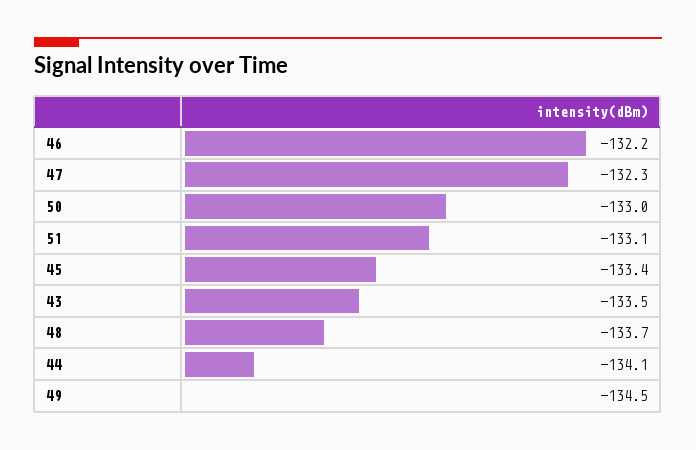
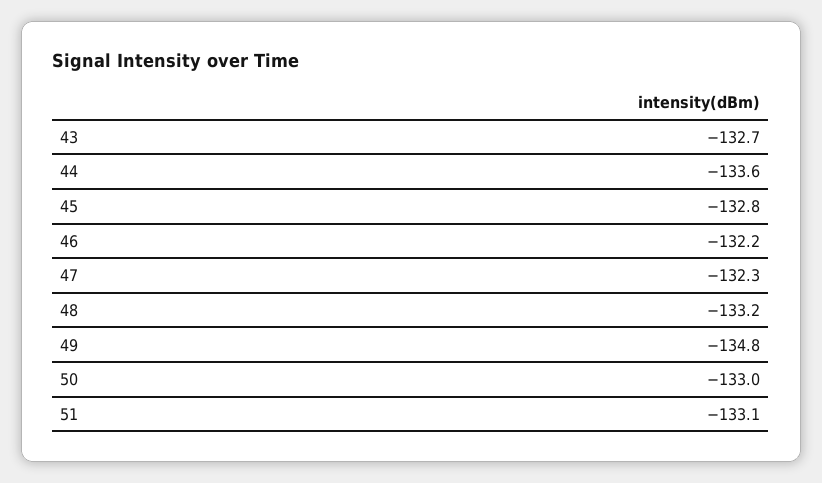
45: -133.4 -> -132.8
43: -133.5 -> -132.7
48: -133.7 -> -133.2
44: -134.1 -> -133.6
49: -134.5 -> -134.8

